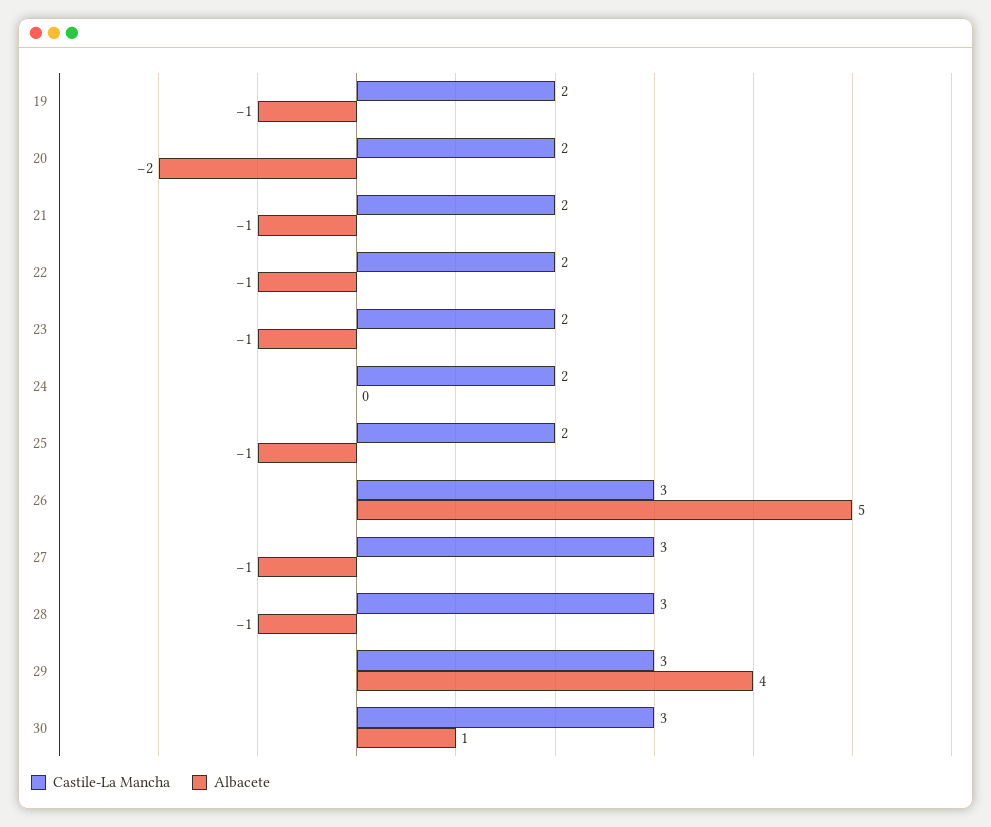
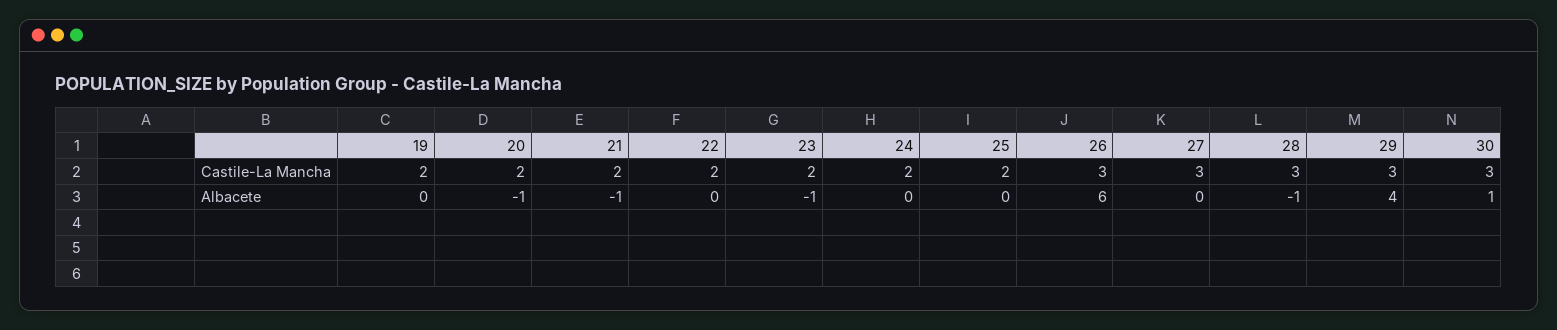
Albacete, 19: -1 -> 0
Albacete, 20: -2 -> -1
Albacete, 22: -1 -> 0
Albacete, 25: -1 -> 0
Albacete, 26: 5 -> 6
Albacete, 27: -1 -> 0

